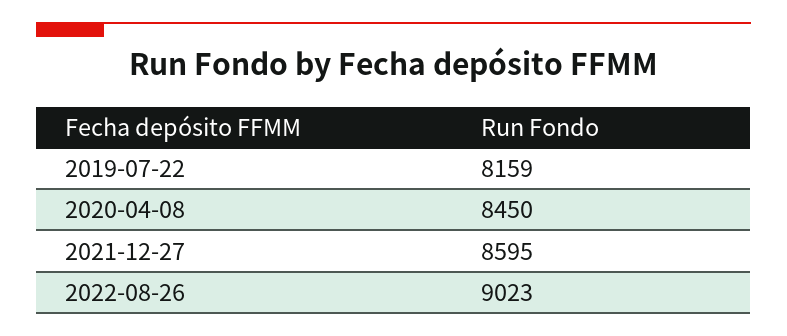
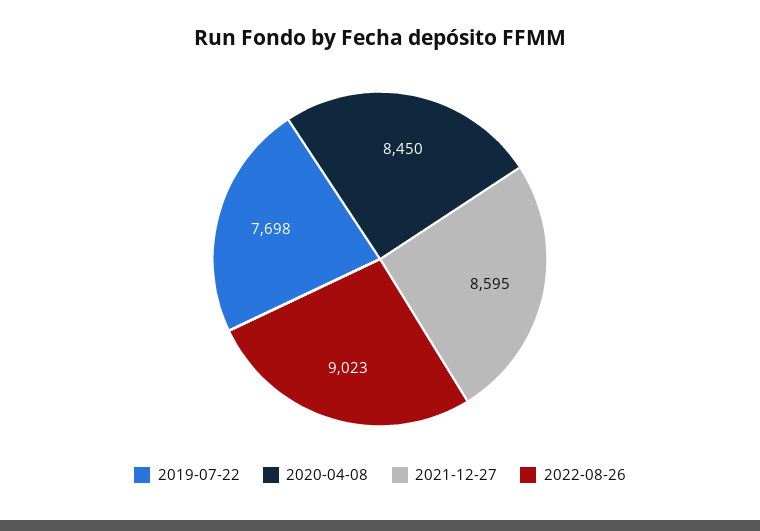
2019-07-22: 8159 -> 7698

